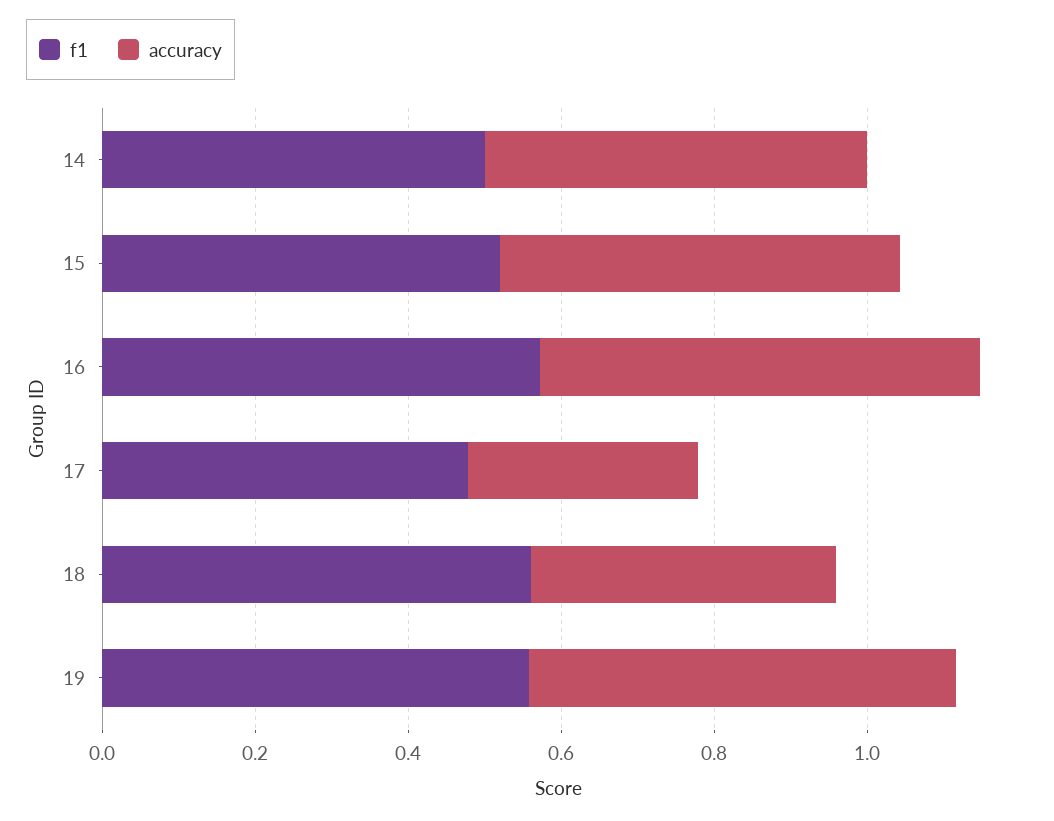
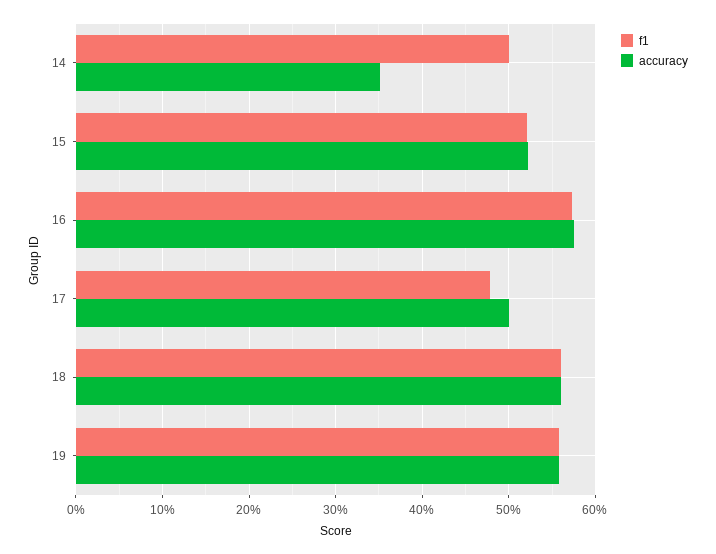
accuracy, 14: 0.5 -> 0.35
accuracy, 17: 0.3 -> 0.5
accuracy, 18: 0.4 -> 0.56

